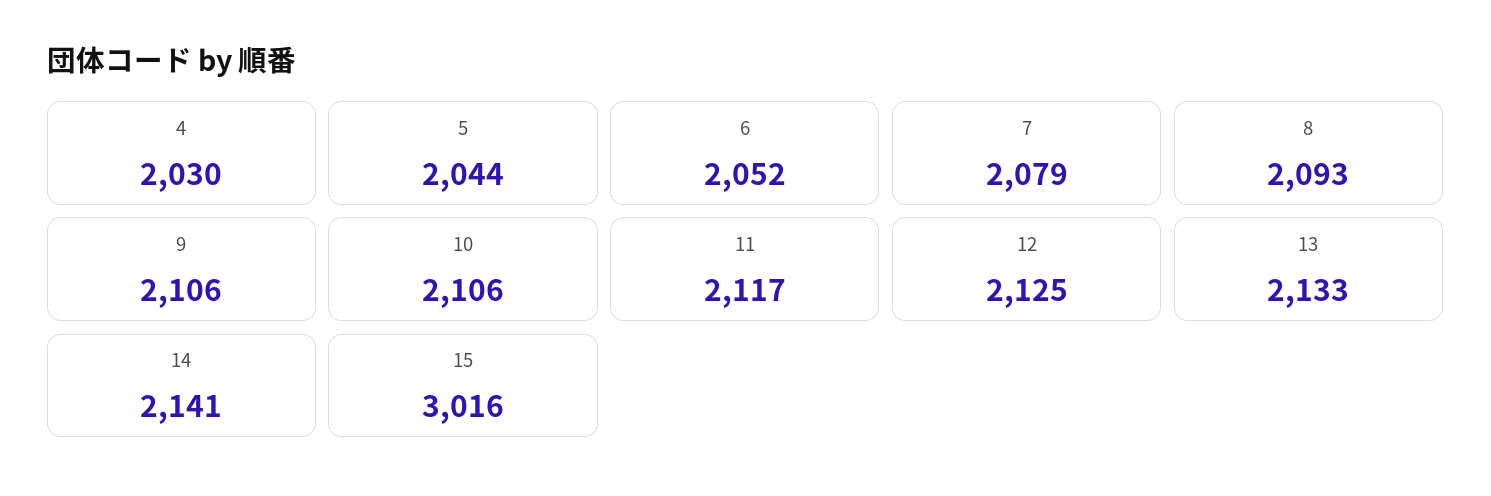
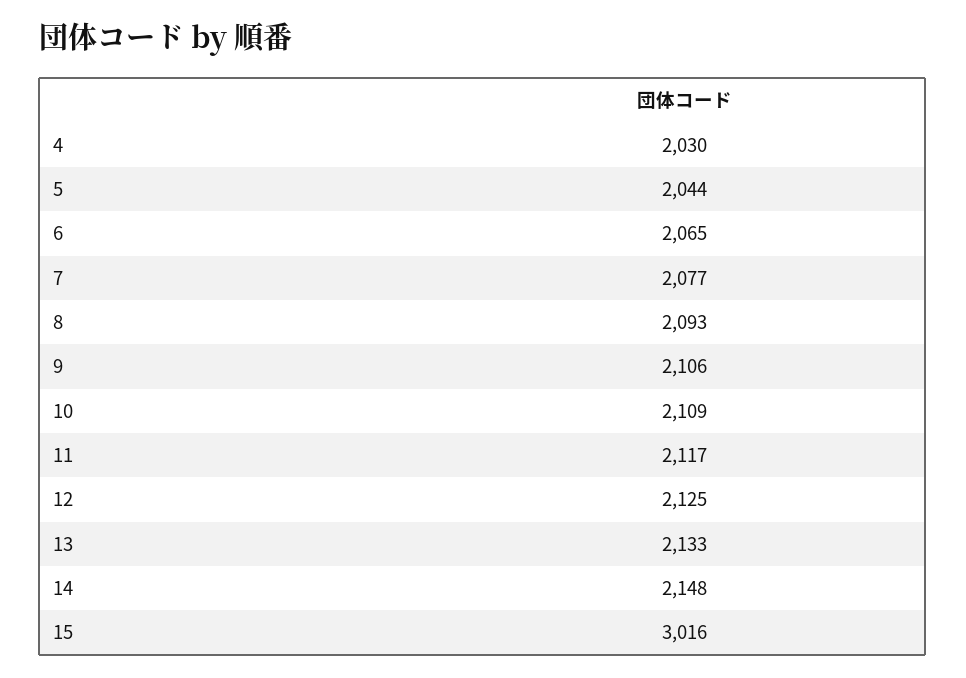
6: 2052 -> 2065
7: 2079 -> 2077
10: 2106 -> 2109
14: 2141 -> 2148

